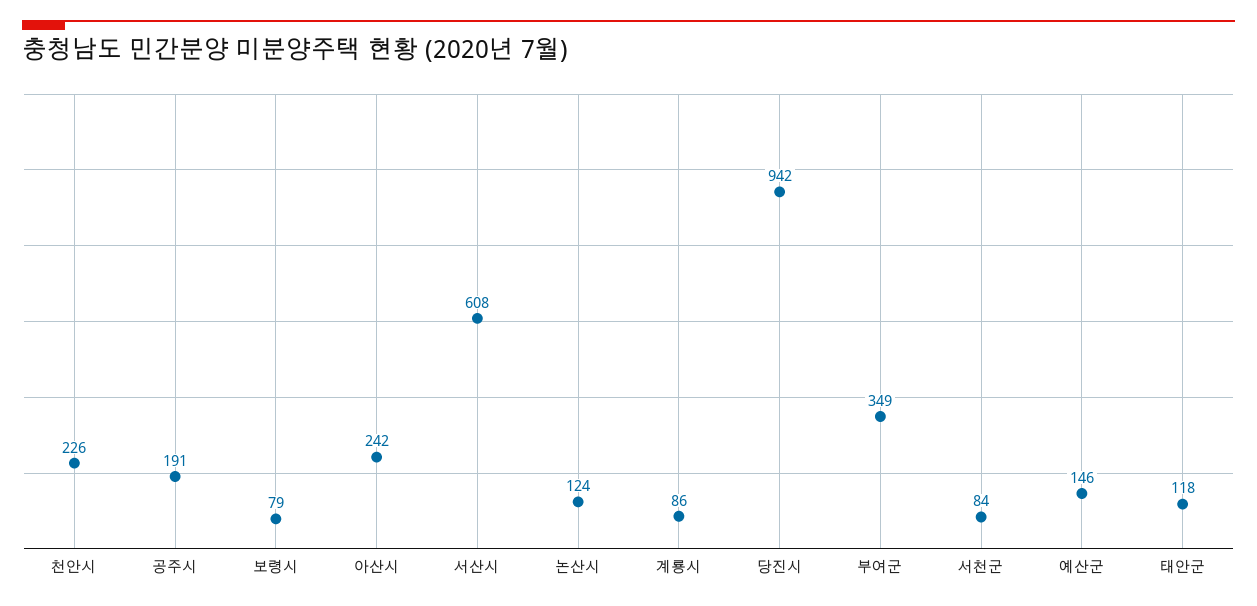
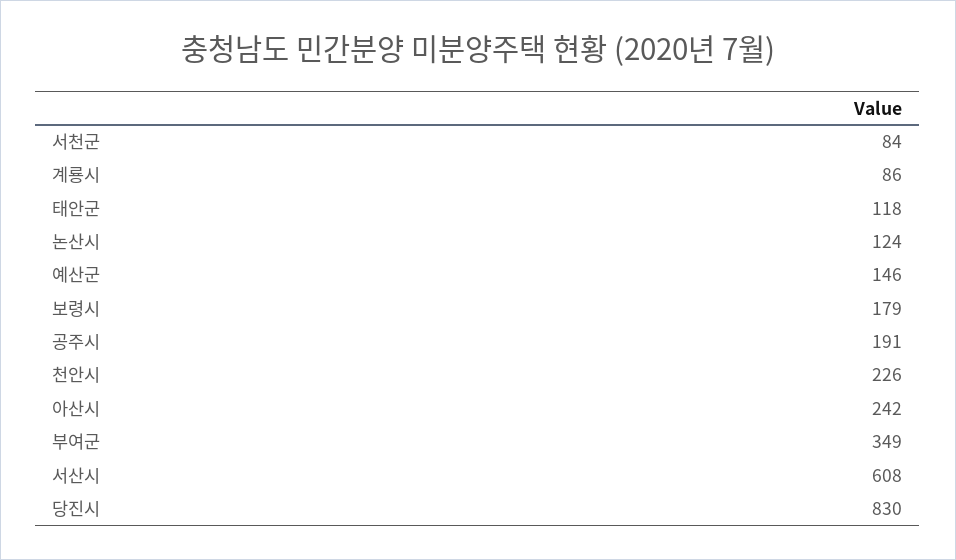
보령시: 79 -> 179
당진시: 942 -> 830

